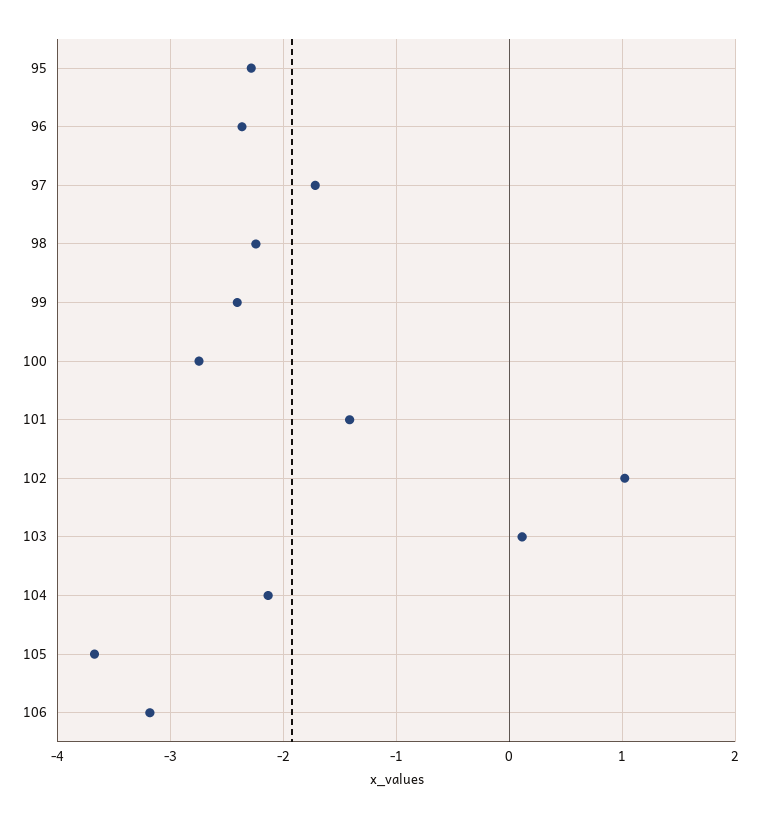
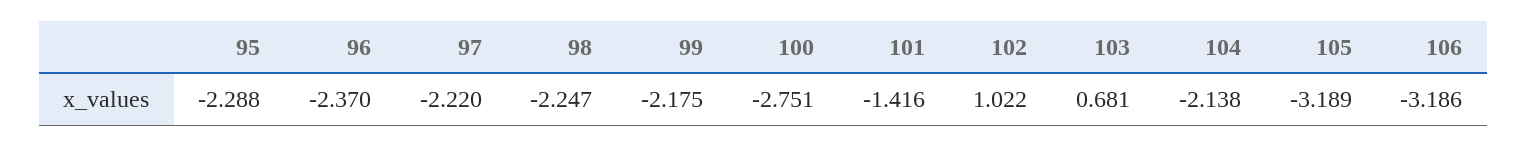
97: -1.7 -> -2.22
99: -2.4 -> -2.175
103: 0.1 -> 0.681
105: -3.7 -> -3.189

